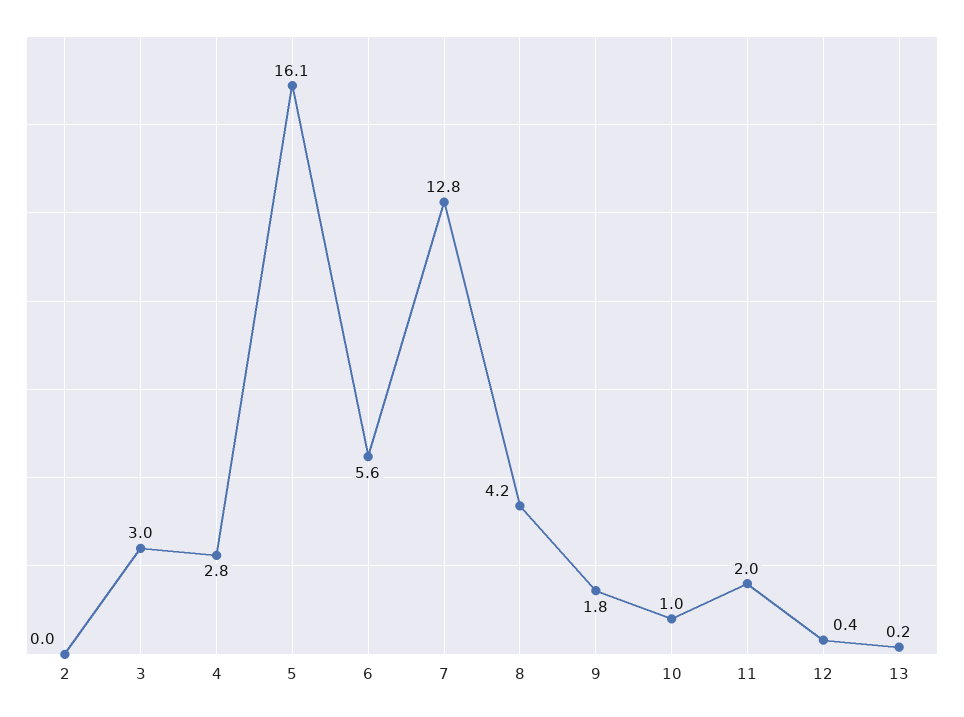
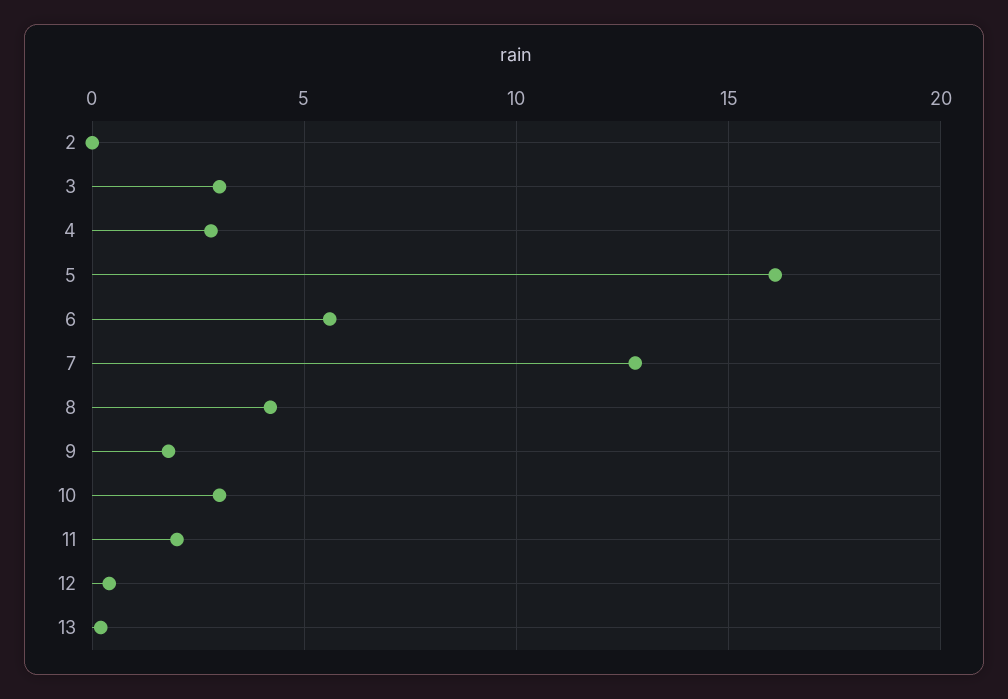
10: 1 -> 3

